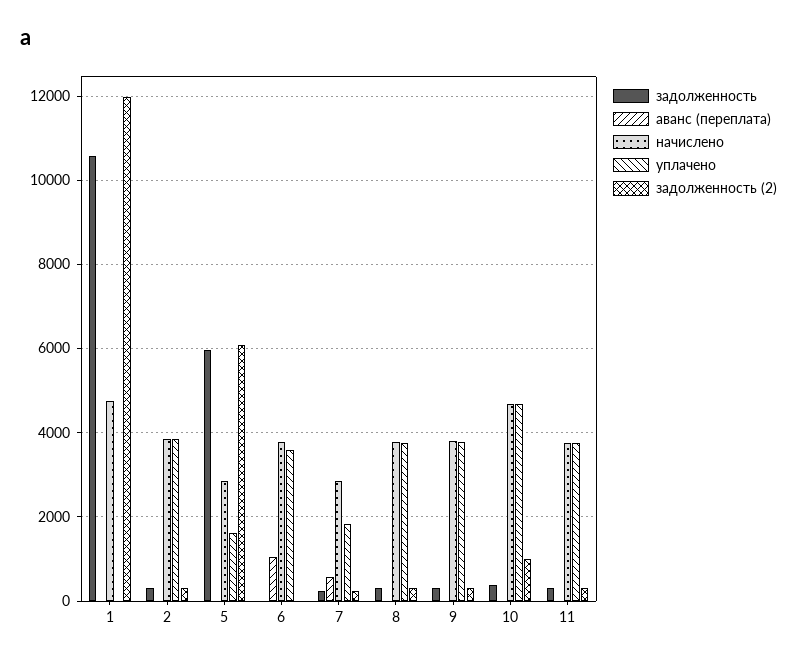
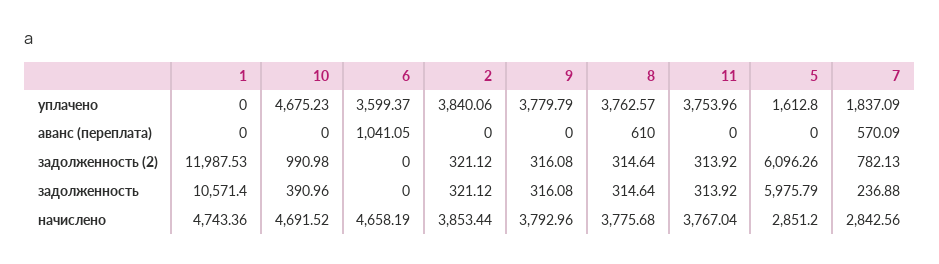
начислено, 6: 3800 -> 4658.19
задолженность (2), 7: 200 -> 782.13
аванс (переплата), 8: 0 -> 610

